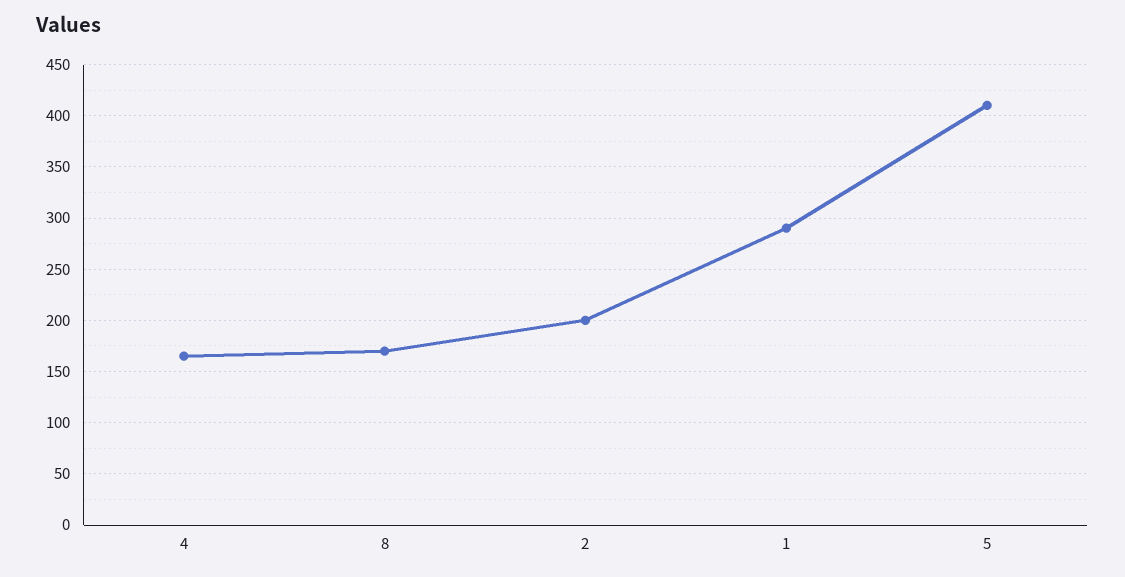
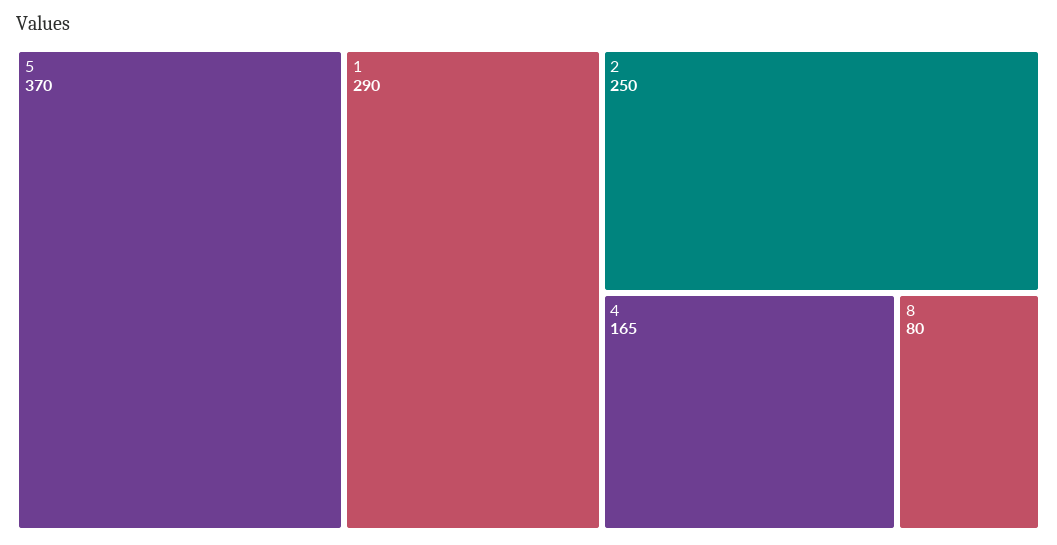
8: 170 -> 80
2: 200 -> 250
5: 410 -> 370

